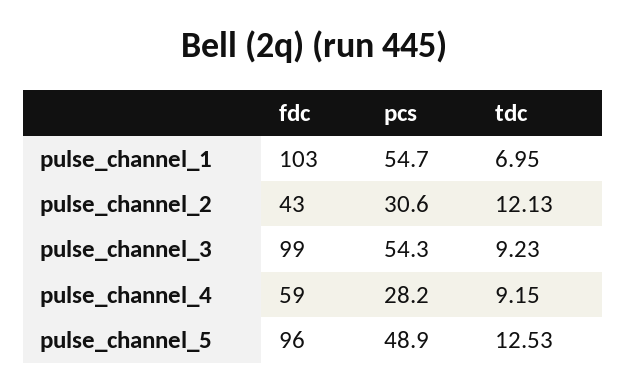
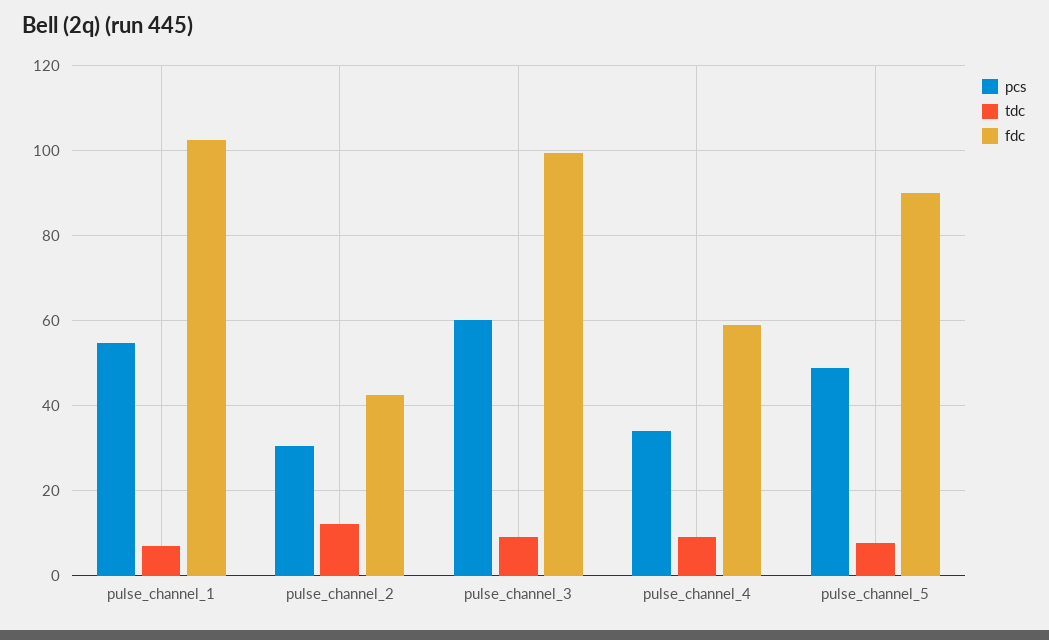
pcs, pulse_channel_3: 54.3 -> 60
pcs, pulse_channel_4: 28.2 -> 34
fdc, pulse_channel_5: 96 -> 90
tdc, pulse_channel_5: 12.53 -> 8

